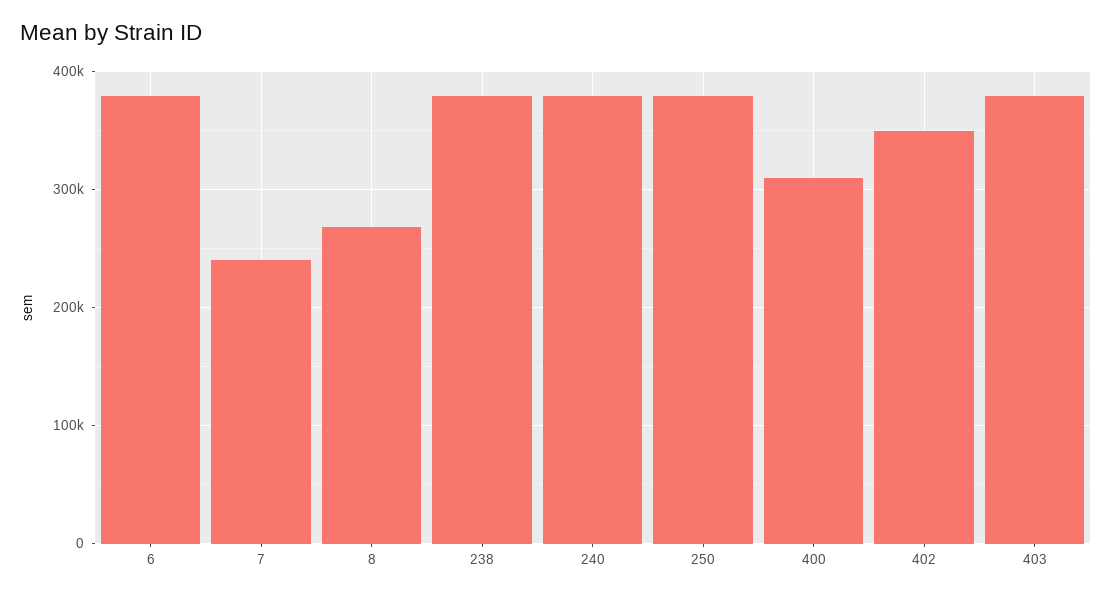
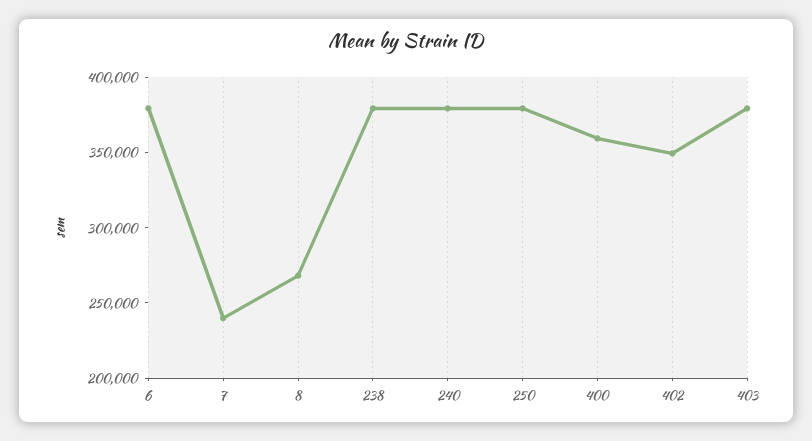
400: 310000 -> 360000

